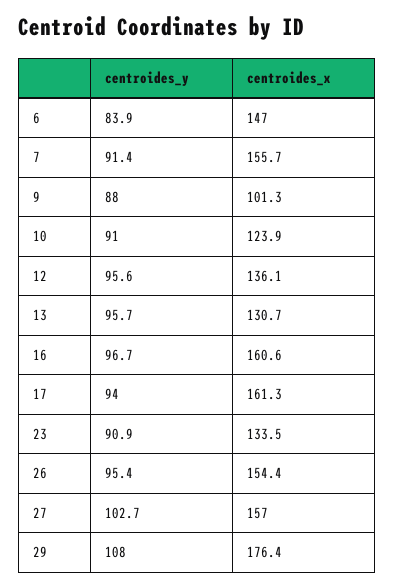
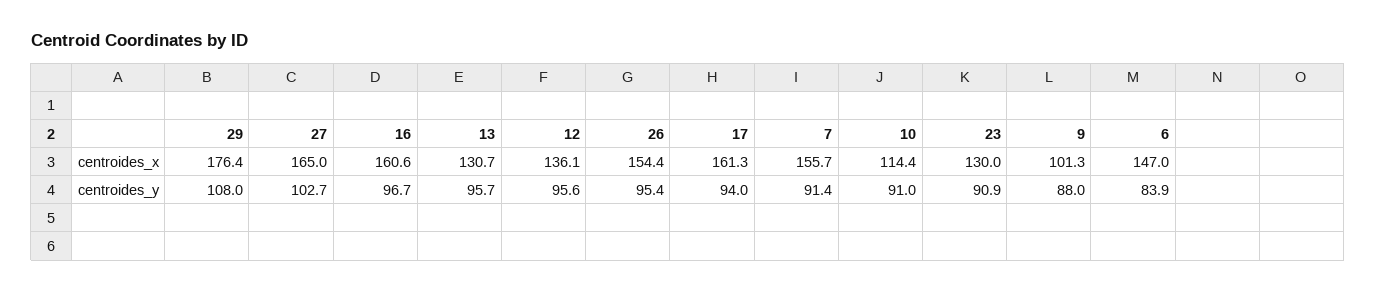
centroides_x, 10: 123.9 -> 114.4
centroides_x, 23: 133.5 -> 130
centroides_x, 27: 157 -> 165

